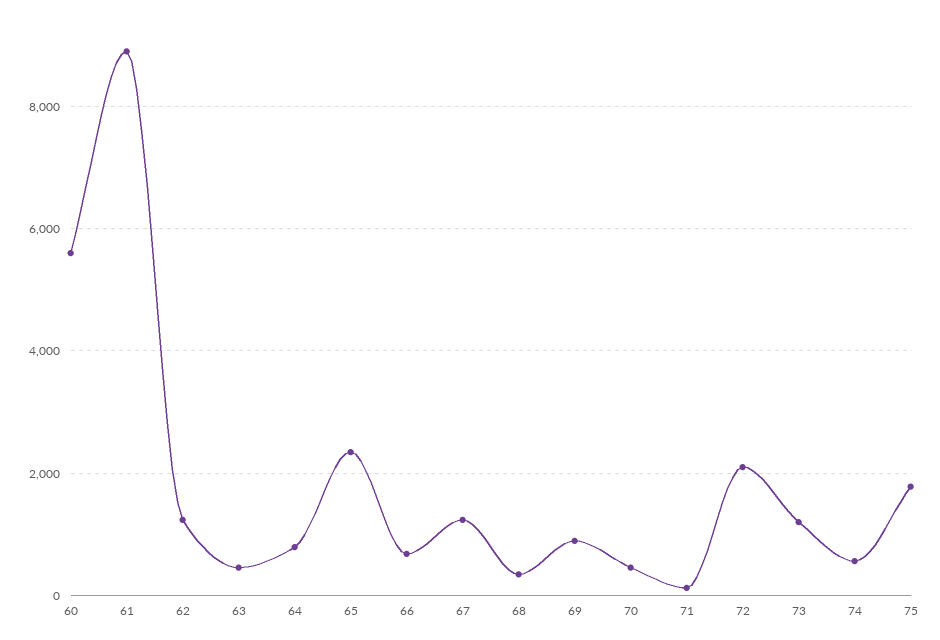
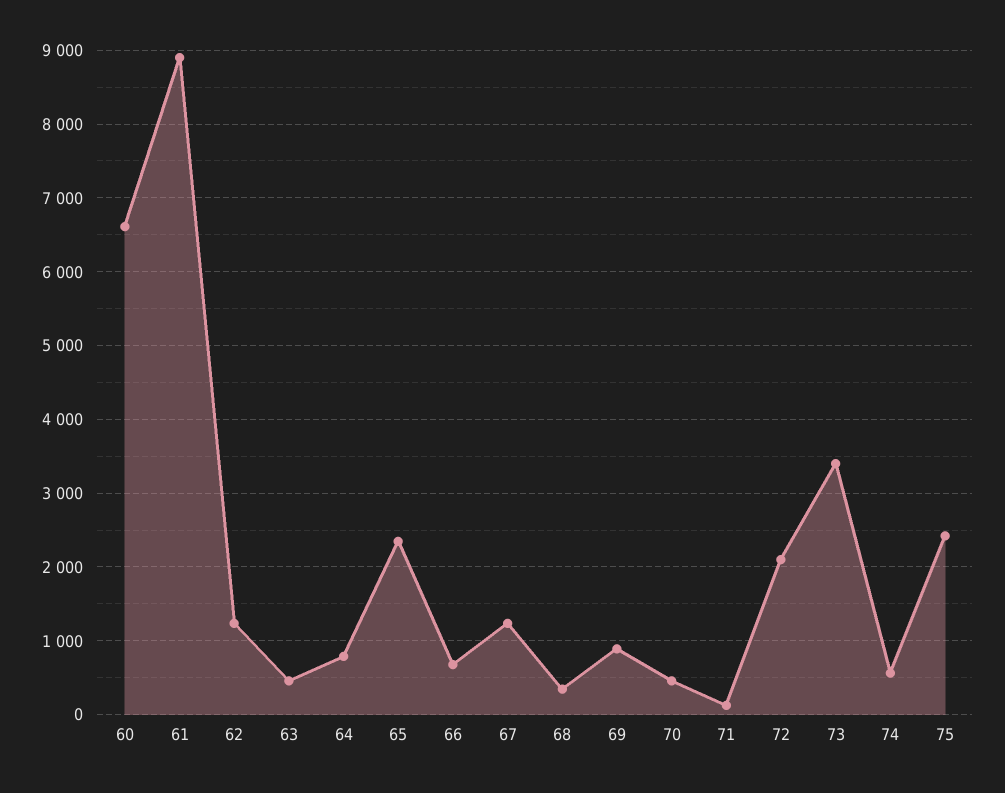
60: 5600 -> 6600
73: 1200 -> 3400
75: 1800 -> 2400

